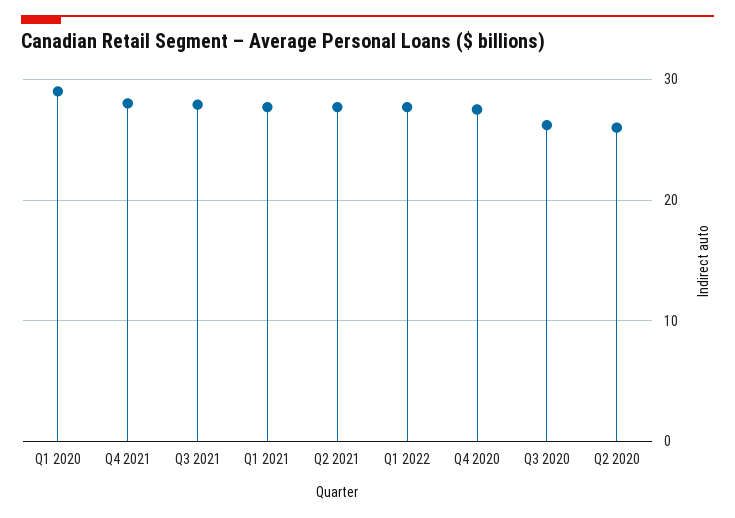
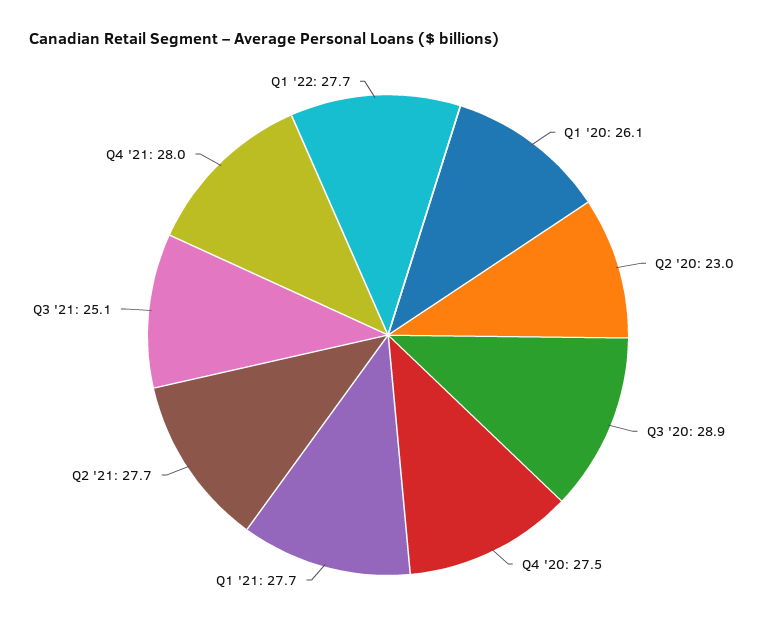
Q1 2020: 29 -> 26.1
Q3 2021: 28 -> 25.1
Q3 2020: 26 -> 28.9
Q2 2020: 26 -> 23

